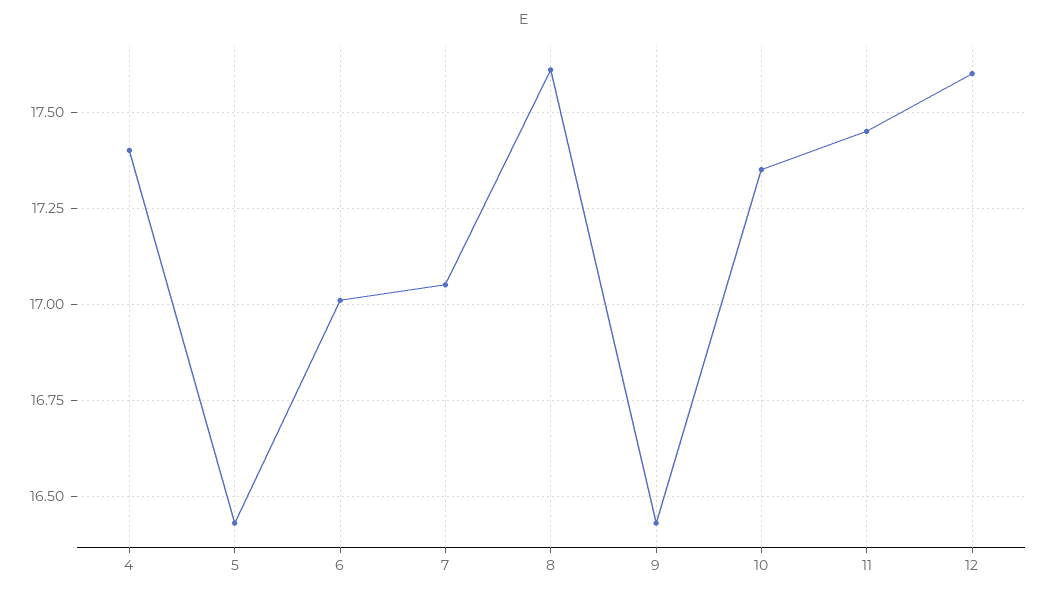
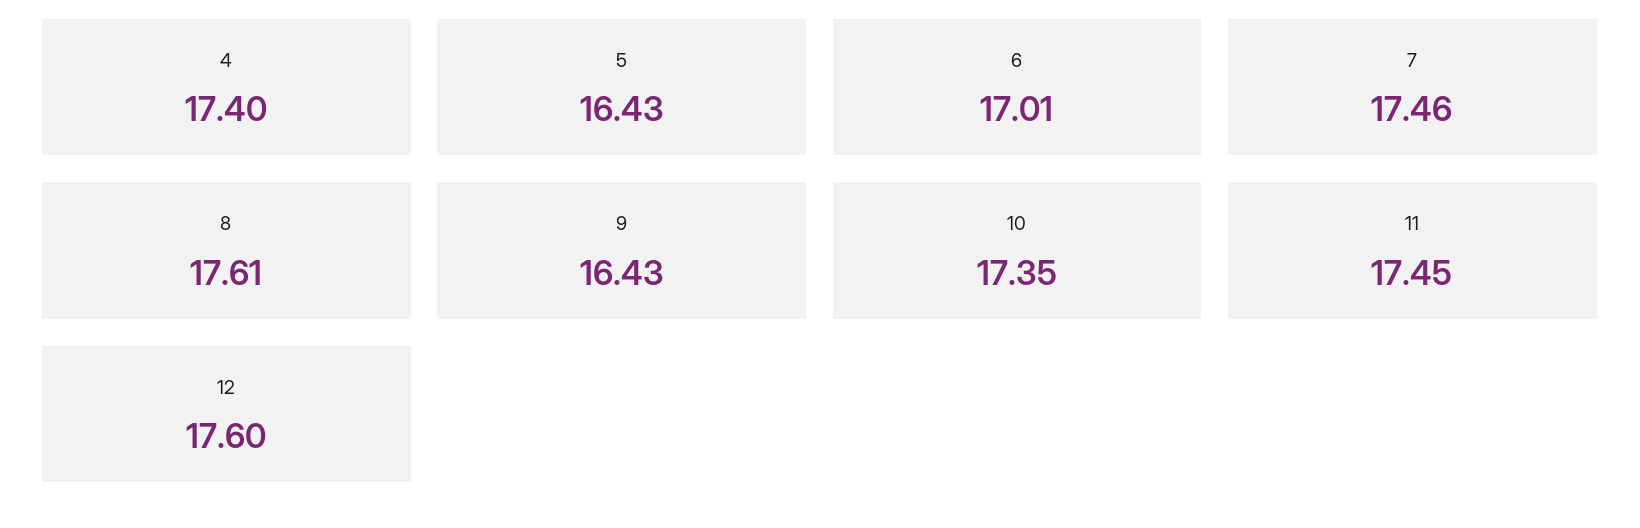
7: 17.05 -> 17.46

